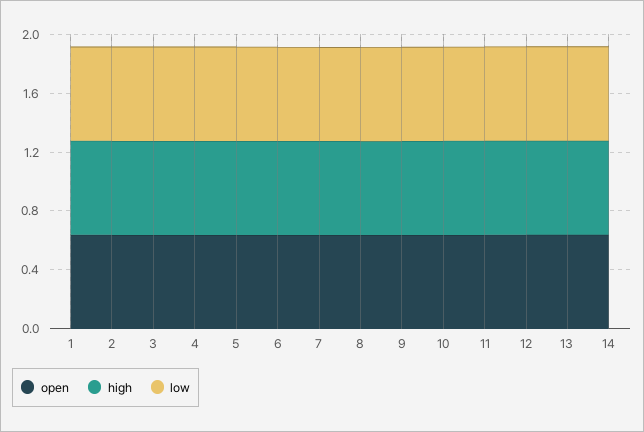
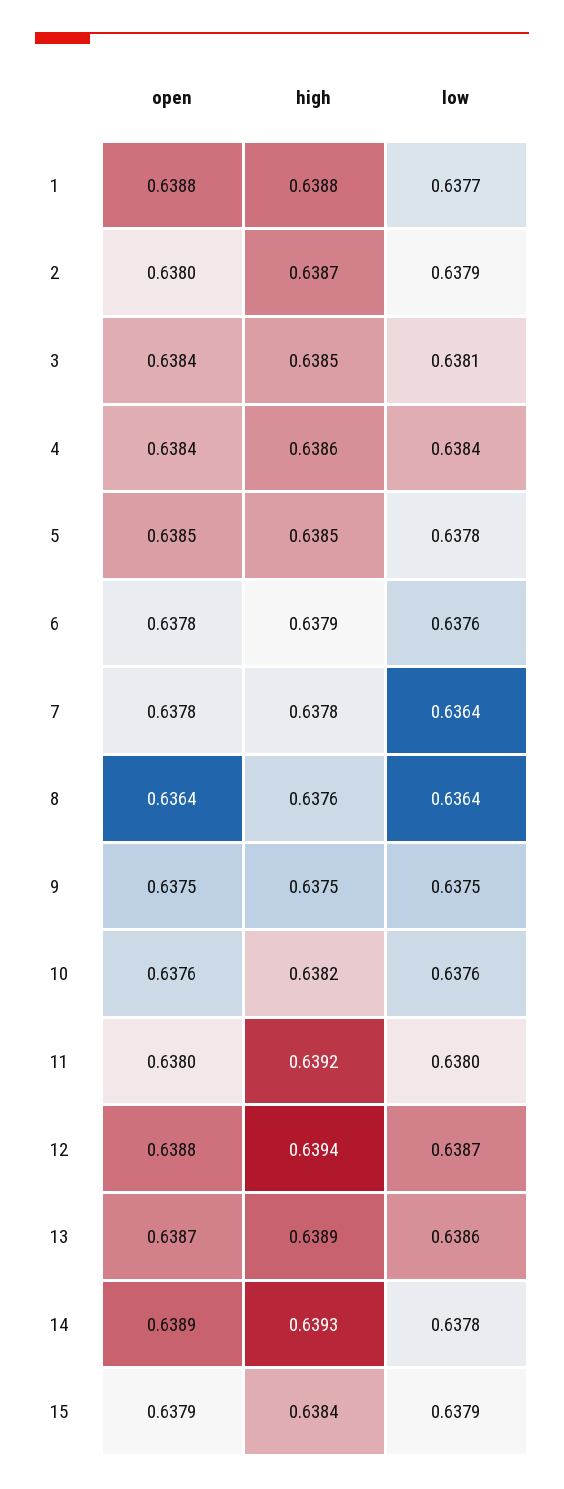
open, 15: none -> 0.6379
high, 15: none -> 0.6384
low, 15: none -> 0.6379

